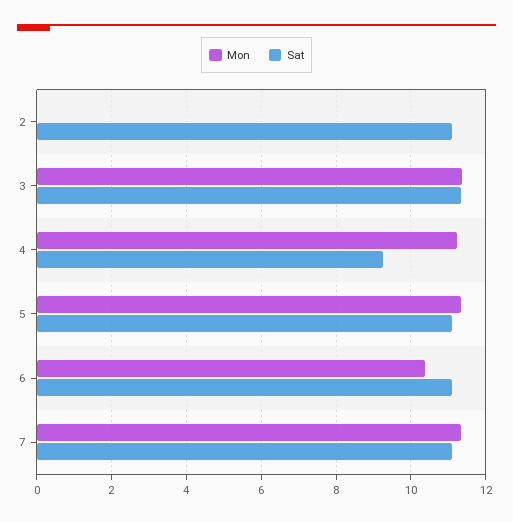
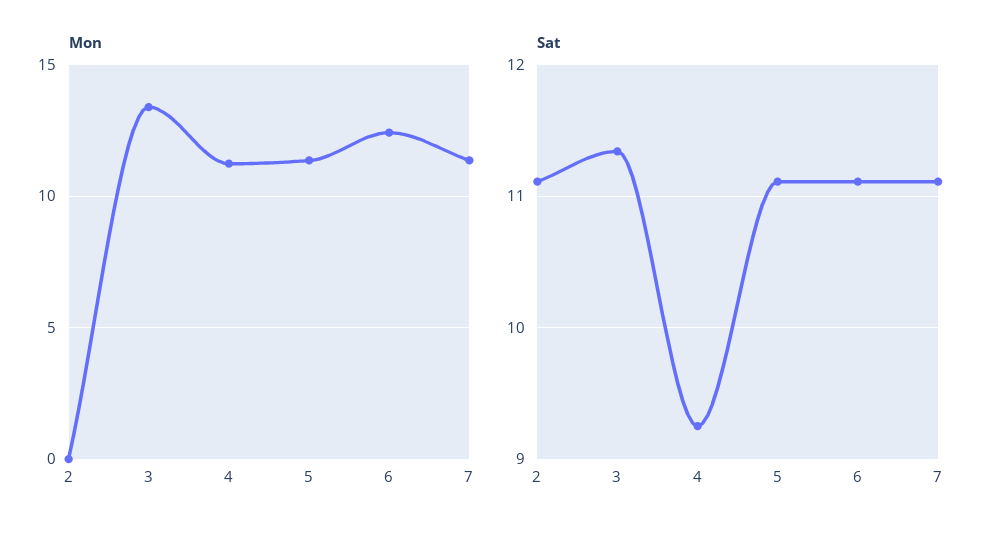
Mon, 3: 11.4 -> 13.5
Mon, 6: 10.4 -> 12.5

